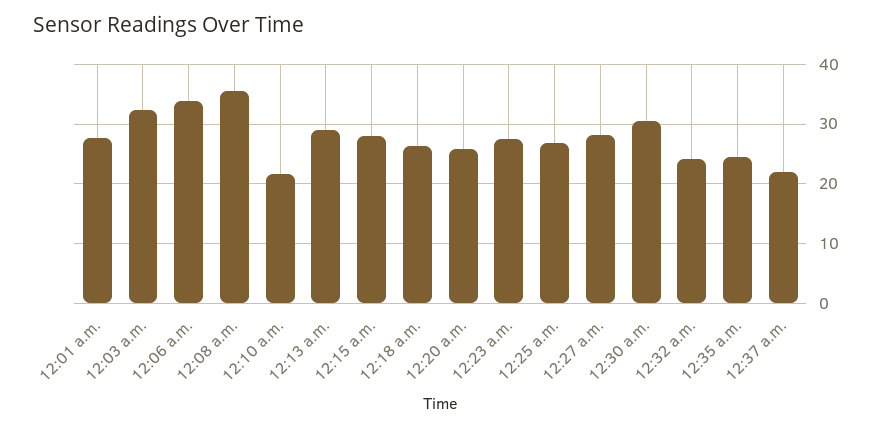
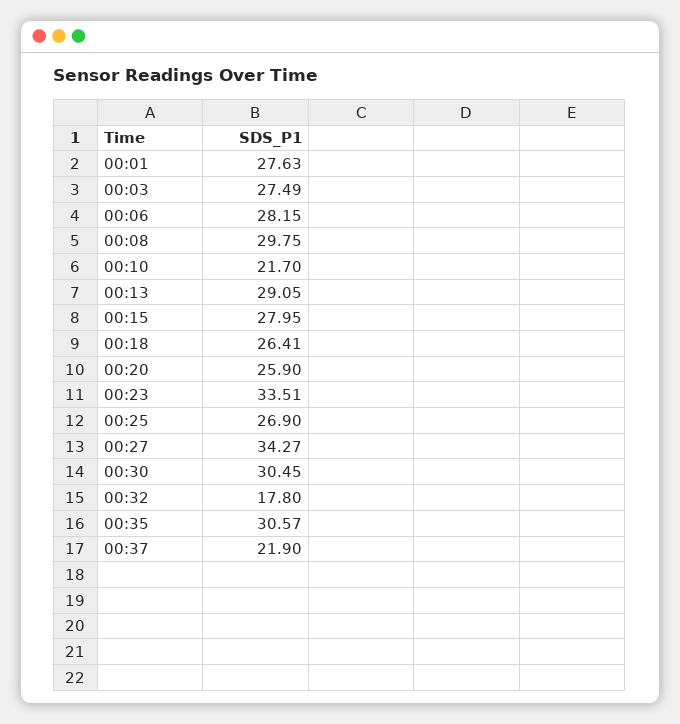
12:03 a.m.: 32 -> 27.49
12:06 a.m.: 34 -> 28.15
12:08 a.m.: 36 -> 29.75
12:23 a.m.: 28 -> 33.51
12:27 a.m.: 28 -> 34.27
12:32 a.m.: 24 -> 17.8
12:35 a.m.: 24 -> 30.57

